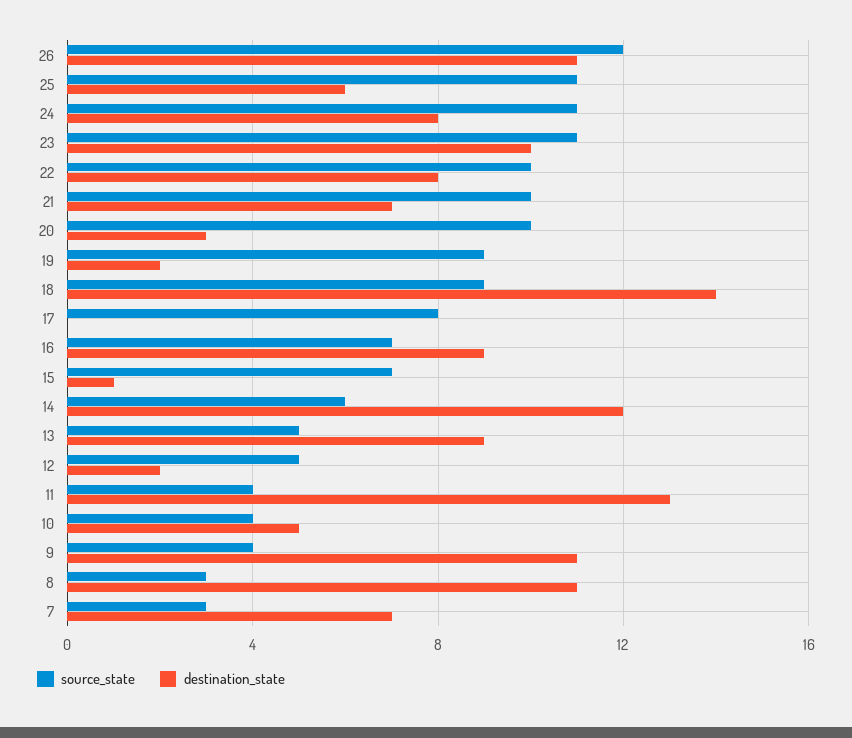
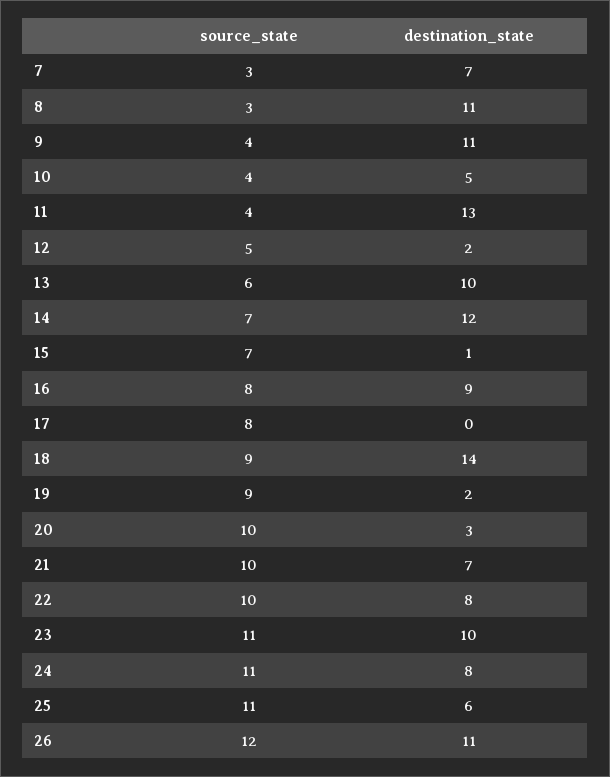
source_state, 16: 7 -> 8
source_state, 14: 6 -> 7
source_state, 13: 5 -> 6
destination_state, 13: 9 -> 10

